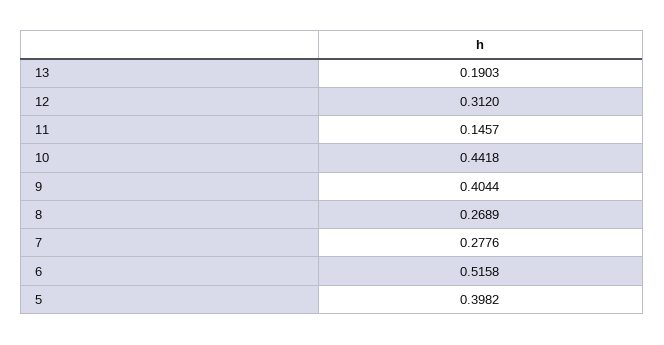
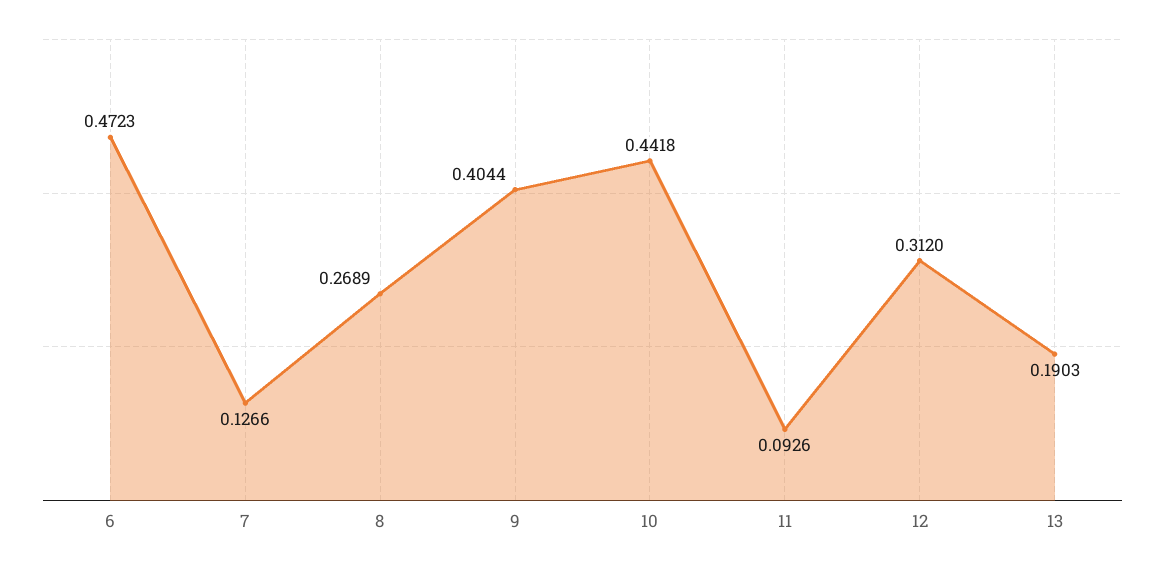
11: 0.1457 -> 0.0926
7: 0.2776 -> 0.1266
6: 0.5158 -> 0.4723
5: 0.3982 -> none

